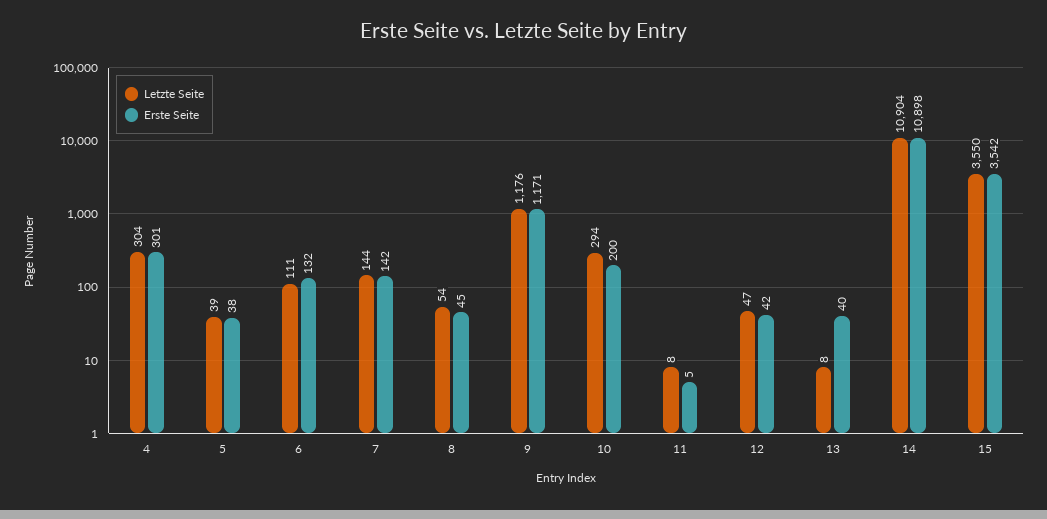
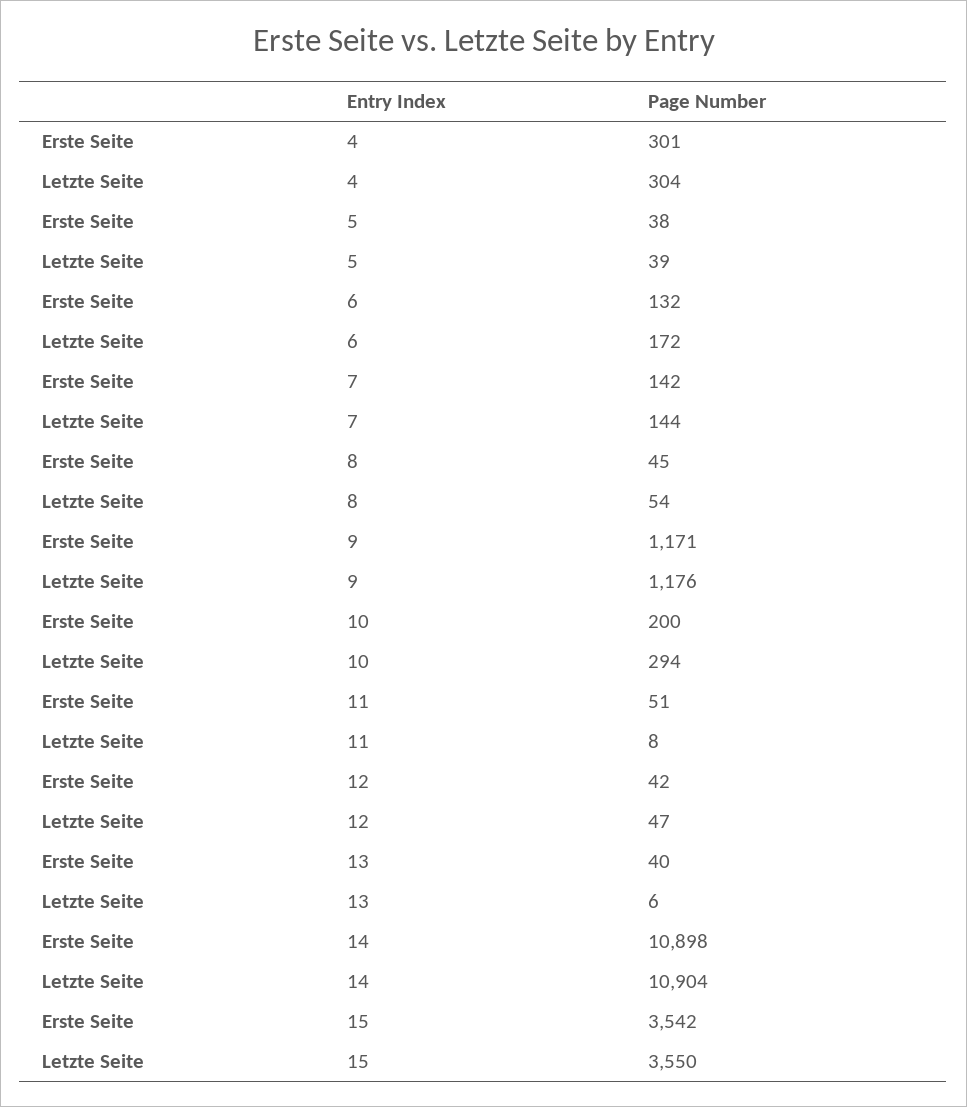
Letzte Seite, 6: 111 -> 172
Erste Seite, 11: 5 -> 51
Letzte Seite, 13: 8 -> 6

